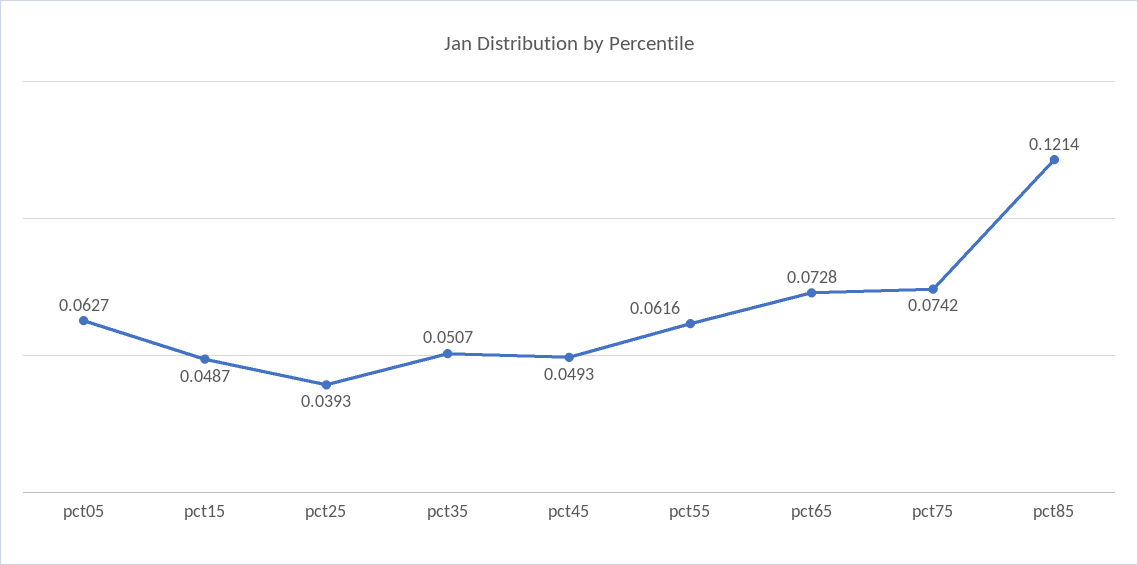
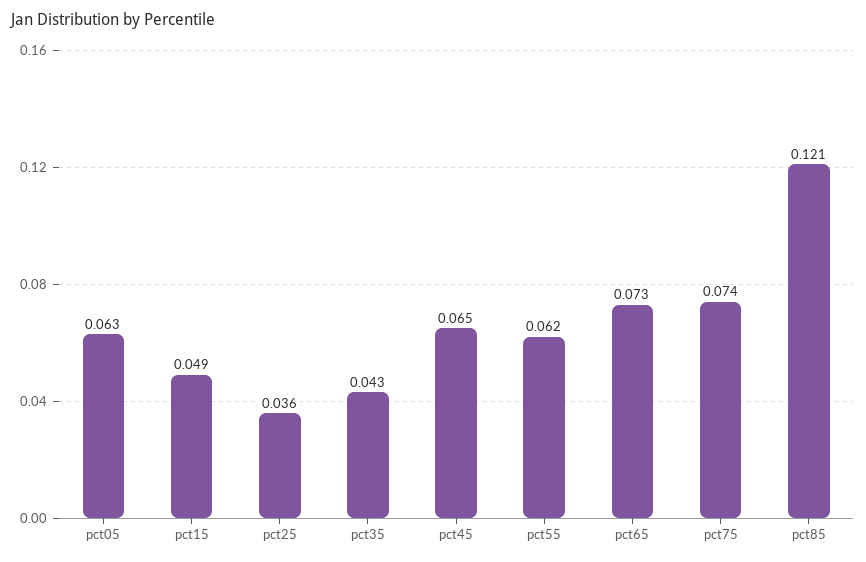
pct25: 0.0393 -> 0.036
pct35: 0.0507 -> 0.043
pct45: 0.0493 -> 0.065

